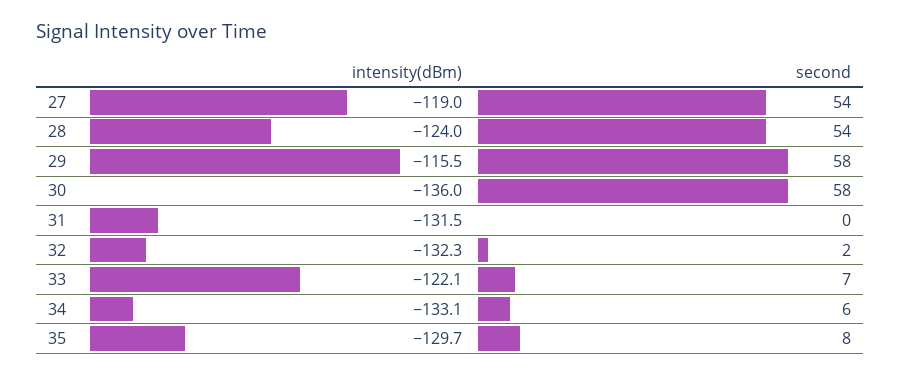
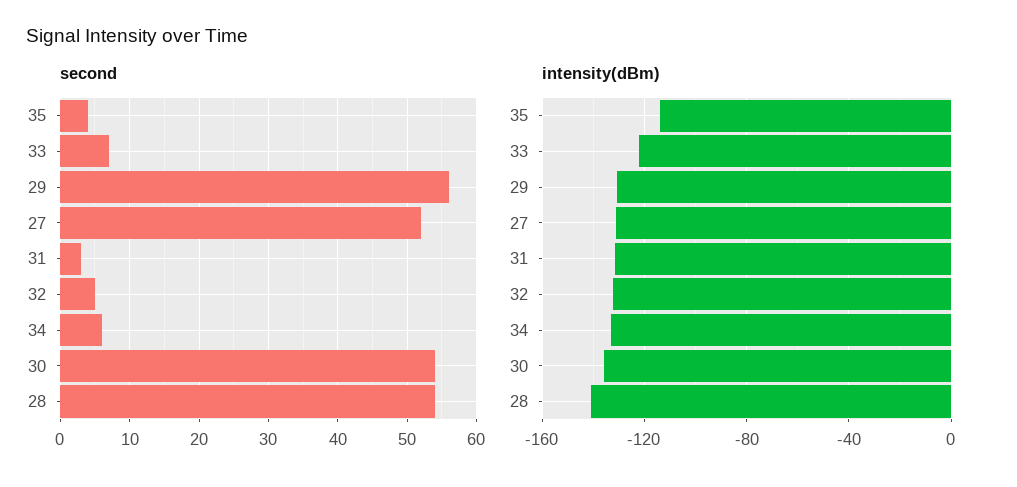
intensity(dBm), 27: -119 -> -130
second, 27: 54 -> 52
intensity(dBm), 28: -124 -> -140
intensity(dBm), 29: -115.5 -> -130
second, 29: 58 -> 56
second, 30: 58 -> 54
second, 31: 0 -> 3
second, 32: 2 -> 5
intensity(dBm), 35: -129.7 -> -115
second, 35: 8 -> 4

